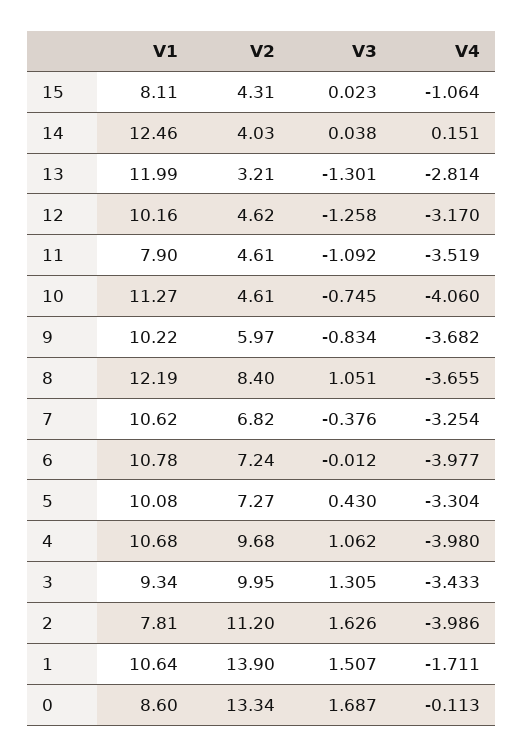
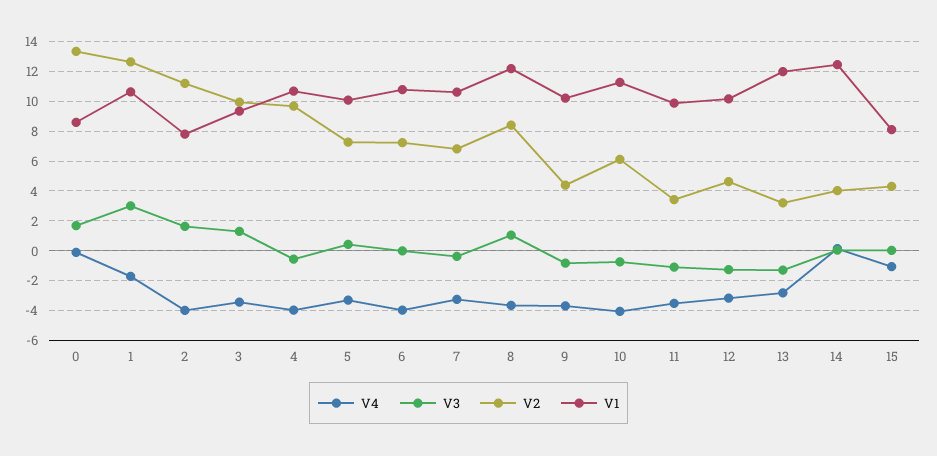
V1, 11: 7.9 -> 10
V2, 11: 4.61 -> 3.5
V2, 10: 4.61 -> 6
V2, 9: 5.97 -> 4.5
V3, 4: 1.062 -> -0.5
V2, 1: 13.9 -> 12.5
V3, 1: 1.507 -> 3

